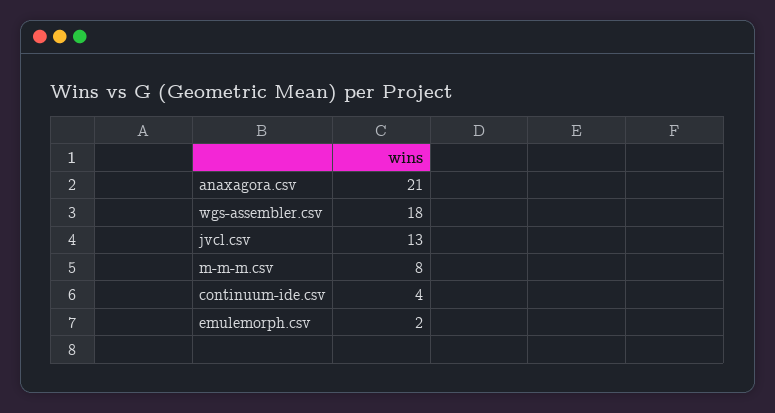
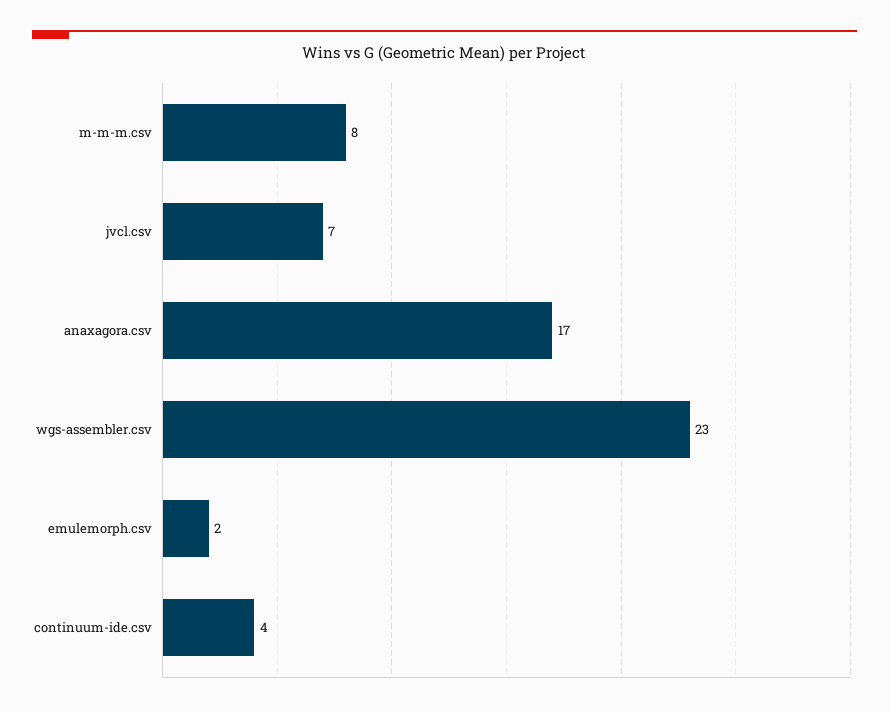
anaxagora.csv: 21 -> 17
wgs-assembler.csv: 18 -> 23
jvcl.csv: 13 -> 7

